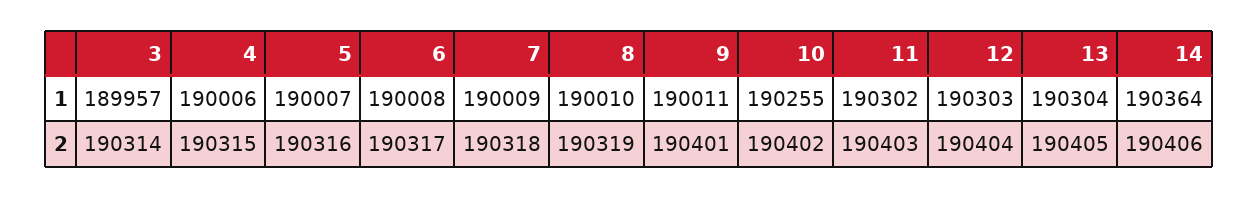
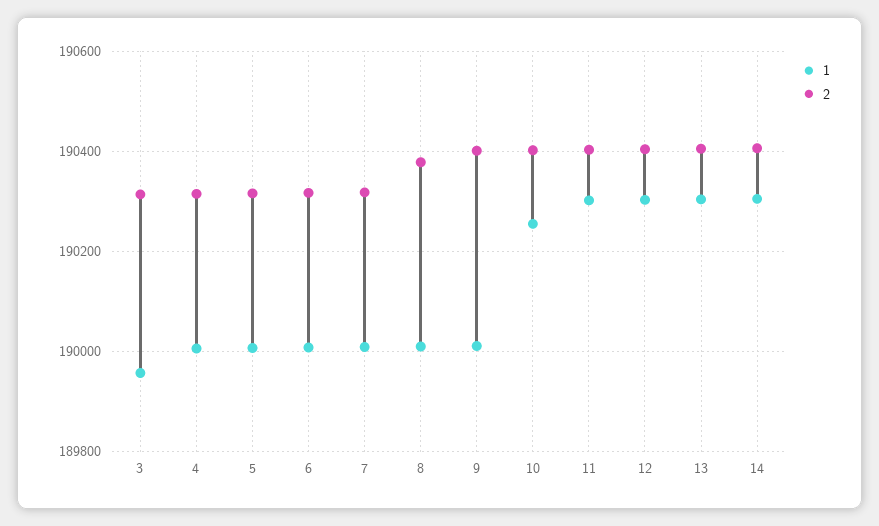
1, 14: 190364 -> 190300
2, 8: 190319 -> 190380

